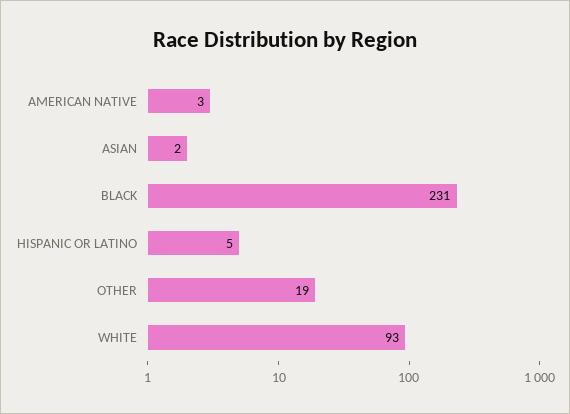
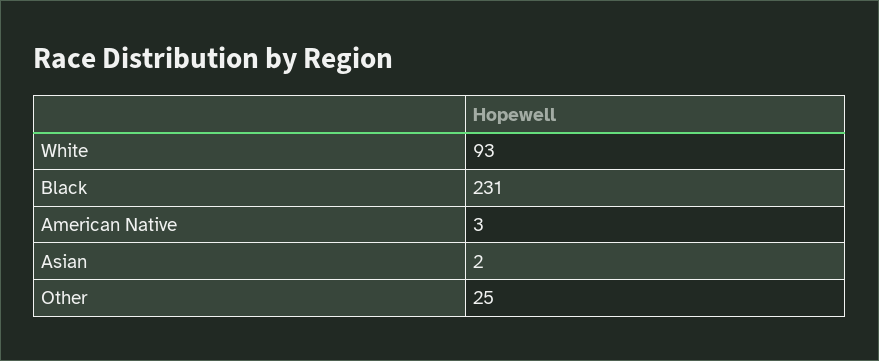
HISPANIC OR LATINO: 5 -> none
OTHER: 19 -> 25

